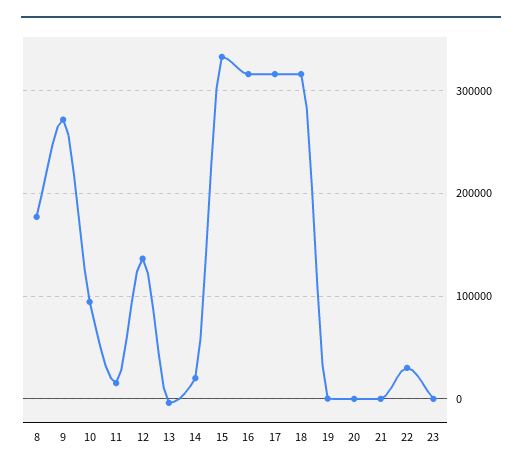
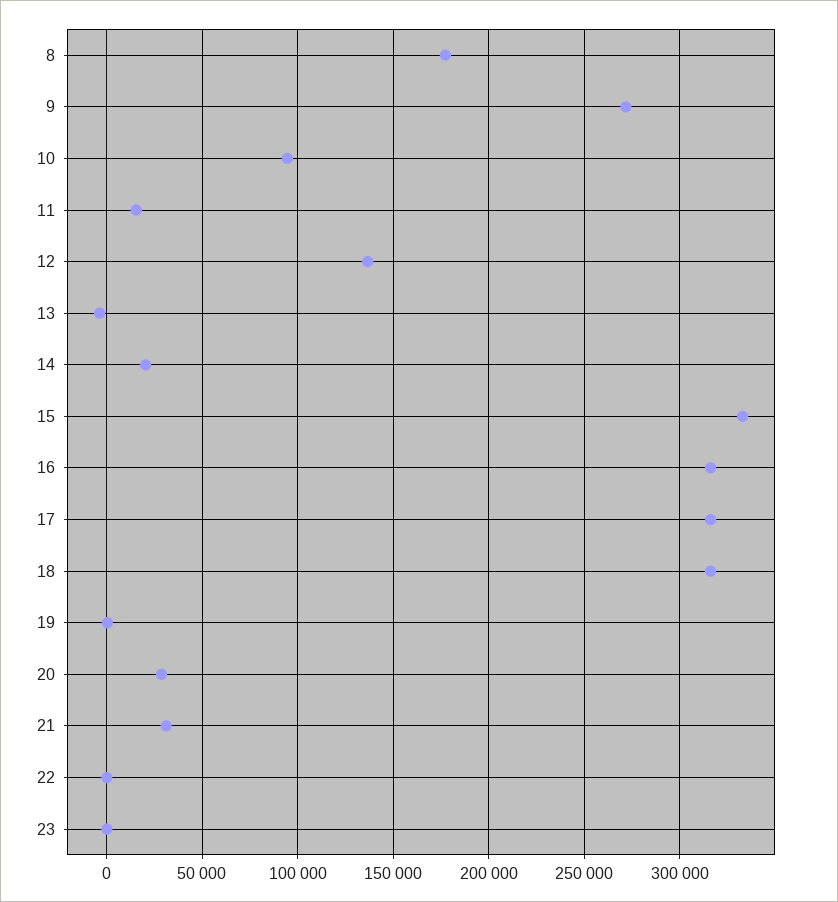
20: 0 -> 30000
21: 0 -> 30000
22: 30000 -> 0

